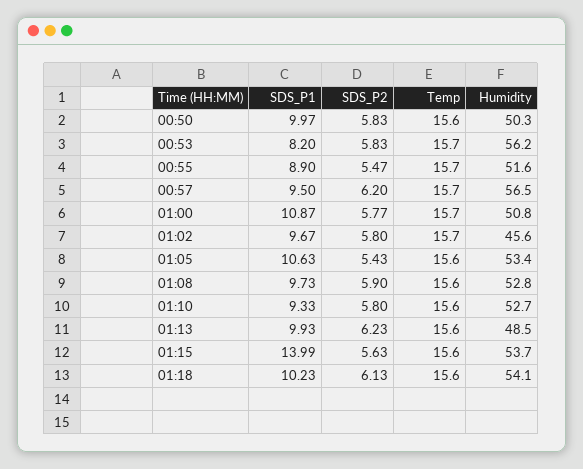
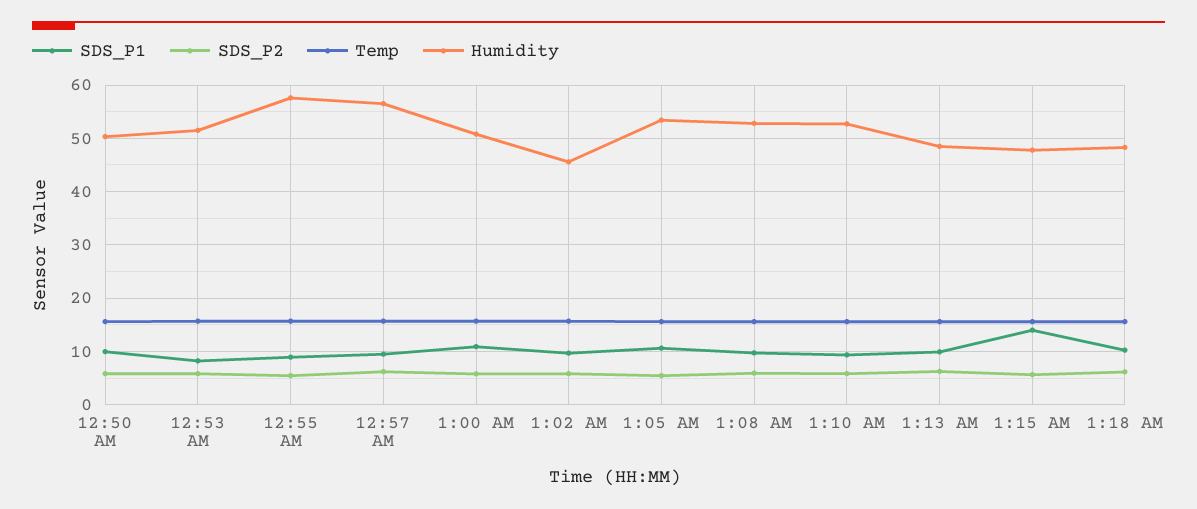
Humidity, 00:53: 56.2 -> 52
Humidity, 00:55: 51.6 -> 58
Humidity, 01:15: 53.7 -> 48
Humidity, 01:18: 54.1 -> 48

